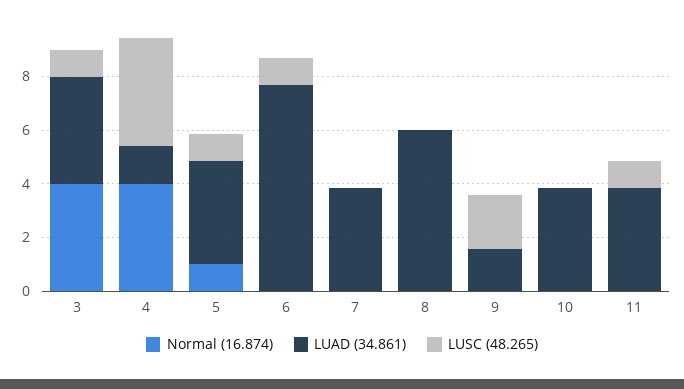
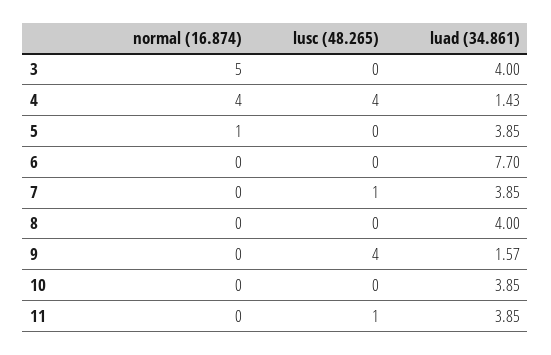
Normal (16.874), 3: 4 -> 5
LUSC (48.265), 3: 1 -> 0
LUSC (48.265), 5: 1 -> 0
LUSC (48.265), 6: 1 -> 0
LUSC (48.265), 7: 0 -> 1
LUAD (34.861), 8: 6 -> 4
LUSC (48.265), 9: 2 -> 4

